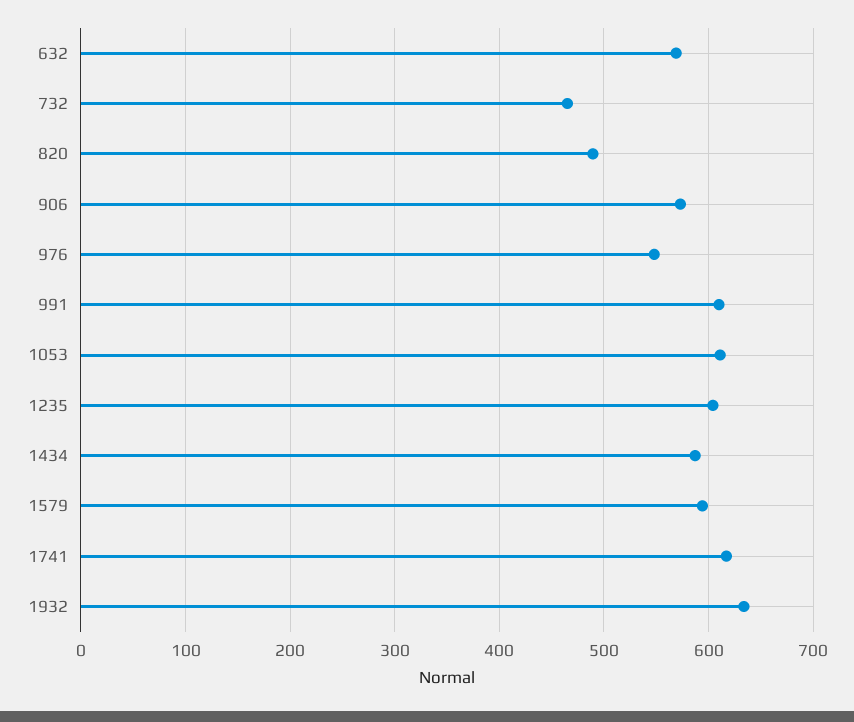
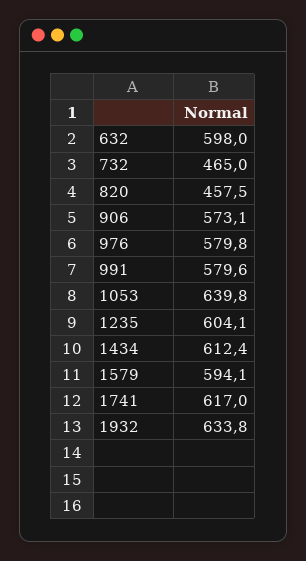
632: 570 -> 598
820: 490 -> 457.5
976: 550 -> 579.8
991: 610 -> 579.6
1053: 610 -> 639.8
1434: 590 -> 612.4

